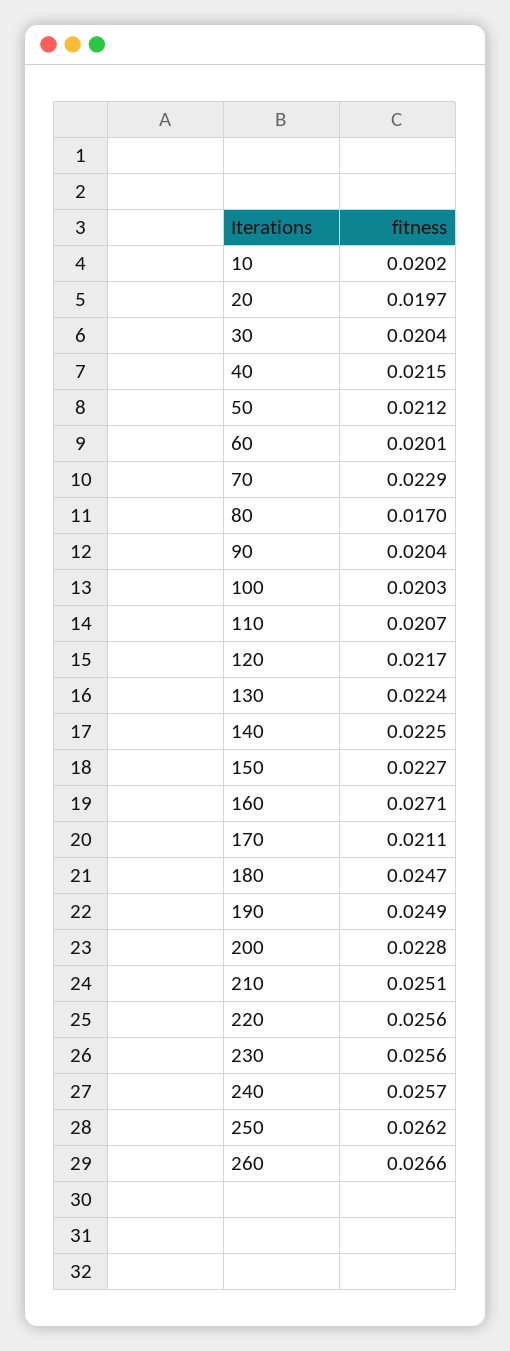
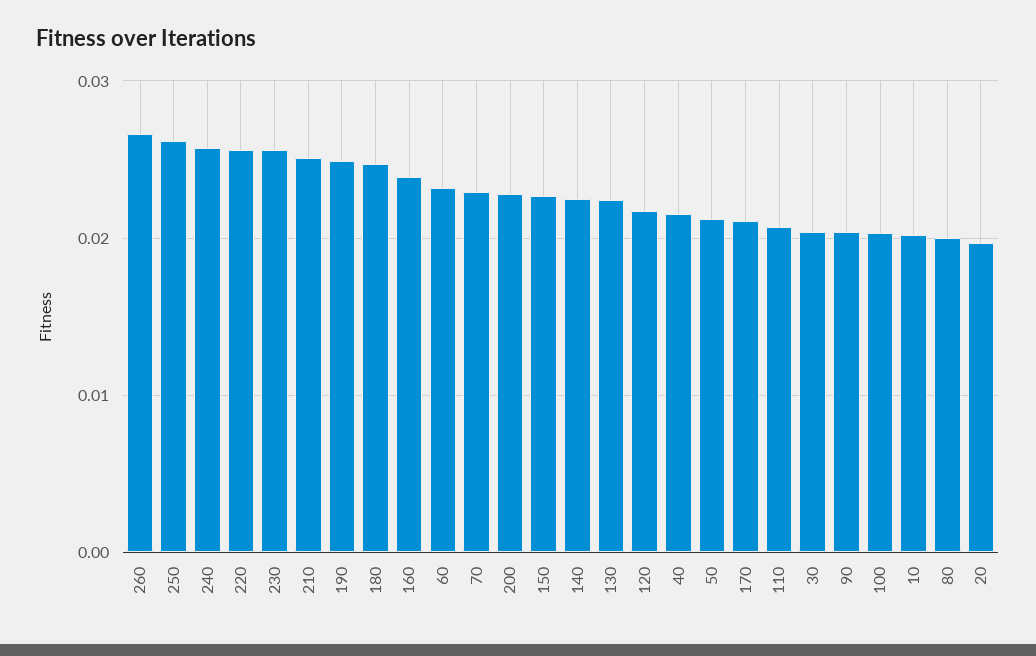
60: 0.0201 -> 0.023
80: 0.017 -> 0.02
160: 0.0271 -> 0.024

